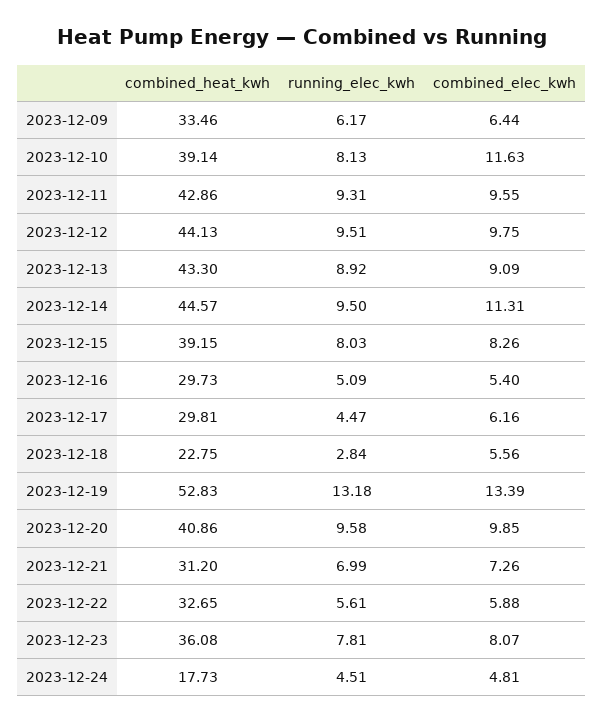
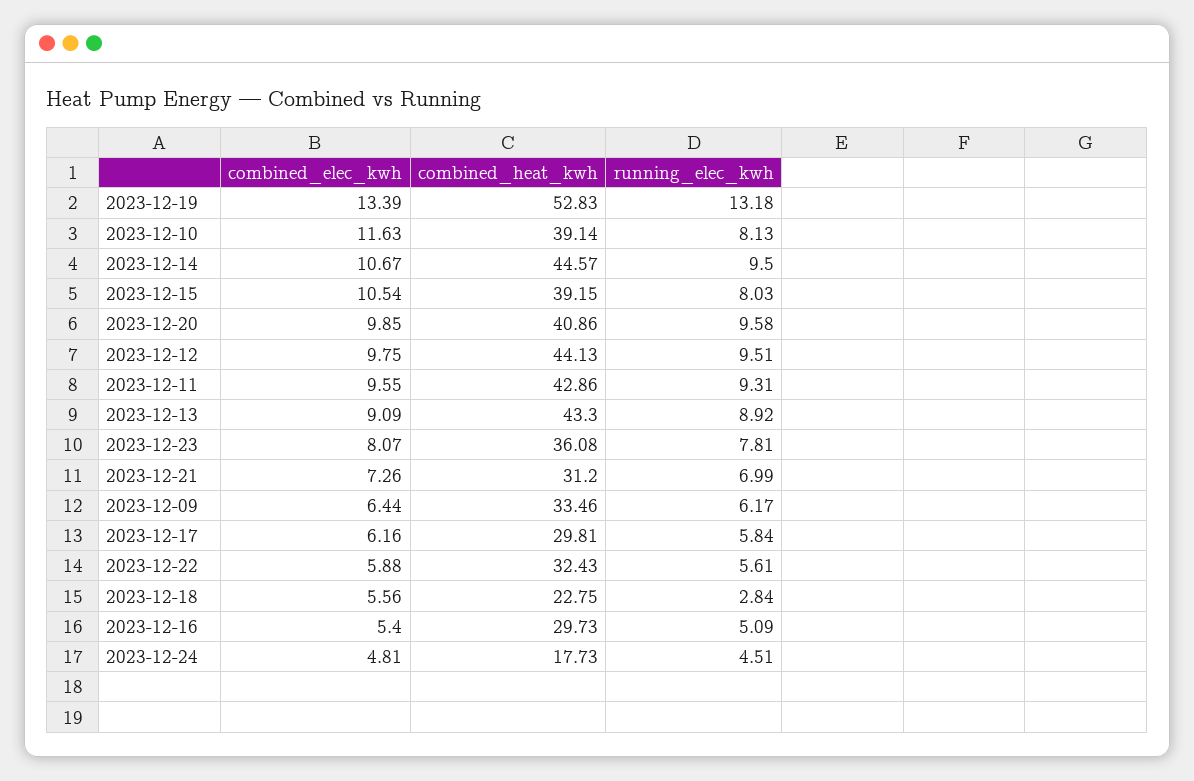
combined_elec_kwh, 2023-12-14: 11.31 -> 10.67
combined_elec_kwh, 2023-12-15: 8.26 -> 10.54
running_elec_kwh, 2023-12-17: 4.47 -> 5.84
combined_heat_kwh, 2023-12-22: 32.65 -> 32.43

